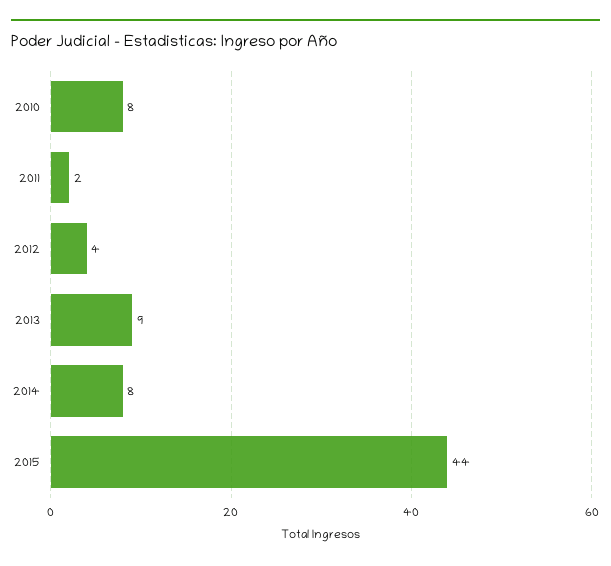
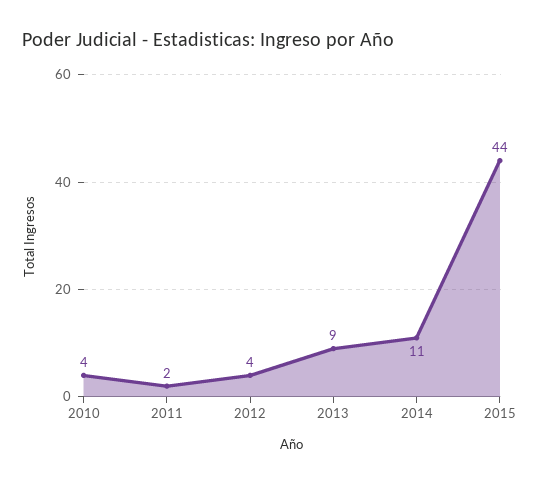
2010: 8 -> 4
2014: 8 -> 11

